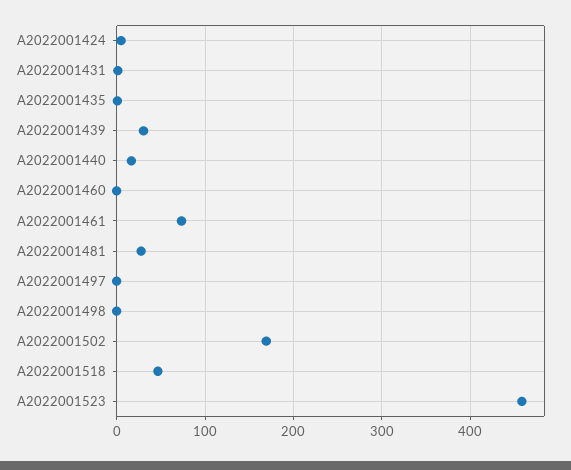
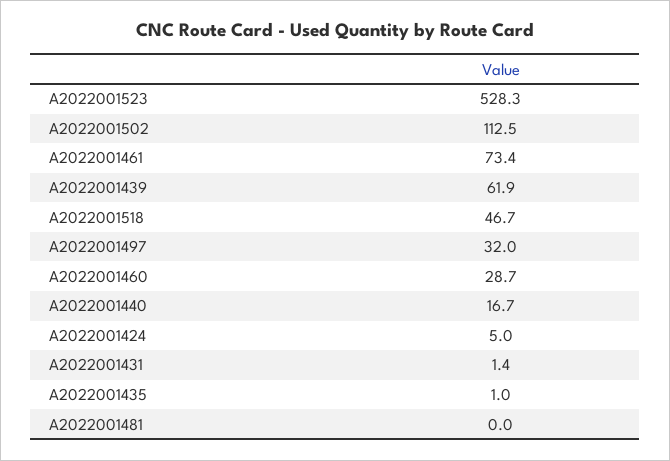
A2022001439: 30 -> 61.9
A2022001460: 0 -> 28.7
A2022001481: 30 -> 0
A2022001497: 0 -> 32
A2022001498: 0 -> none
A2022001502: 170 -> 112.5
A2022001523: 460 -> 528.3

